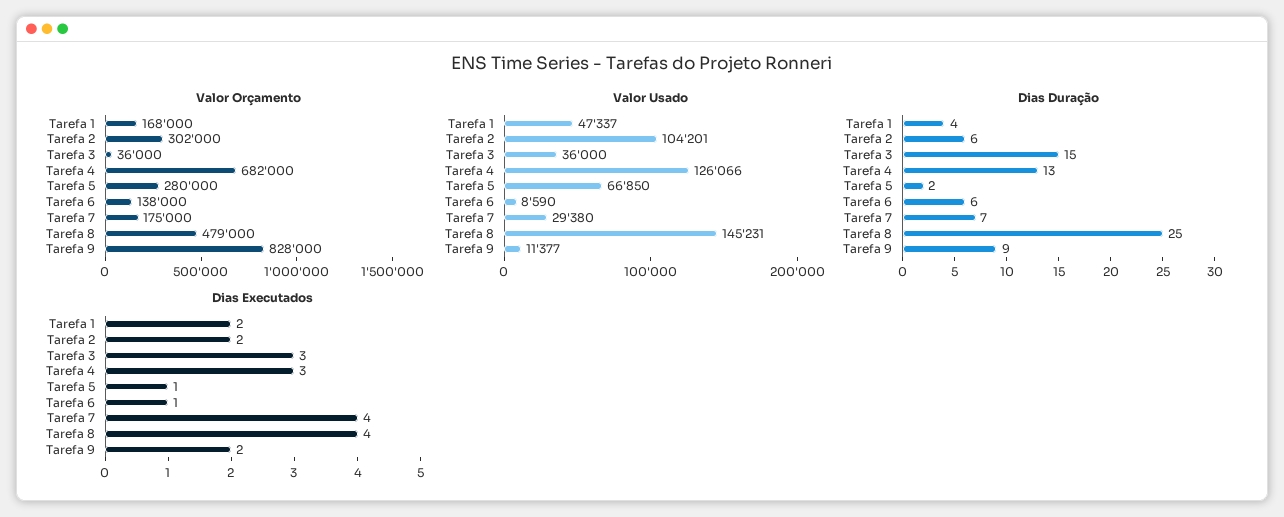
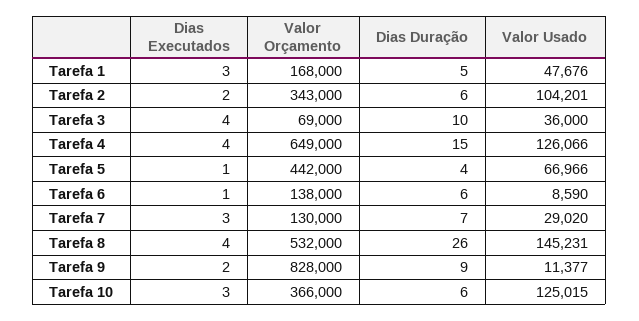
Valor Orçamento, Tarefa 2: 302000 -> 343000
Valor Orçamento, Tarefa 3: 36000 -> 69000
Valor Orçamento, Tarefa 4: 682000 -> 649000
Valor Orçamento, Tarefa 5: 280000 -> 442000
Valor Orçamento, Tarefa 7: 175000 -> 130000
Valor Orçamento, Tarefa 8: 479000 -> 532000
Valor Usado, Tarefa 1: 47337 -> 47676
Valor Usado, Tarefa 5: 66850 -> 66966
Valor Usado, Tarefa 7: 29380 -> 29020
Dias Duração, Tarefa 1: 4 -> 5
Dias Duração, Tarefa 3: 15 -> 10
Dias Duração, Tarefa 4: 13 -> 15
Dias Duração, Tarefa 5: 2 -> 4
Dias Duração, Tarefa 8: 25 -> 26
Dias Executados, Tarefa 1: 2 -> 3
Dias Executados, Tarefa 3: 3 -> 4
Dias Executados, Tarefa 4: 3 -> 4
Dias Executados, Tarefa 7: 4 -> 3
Dias Executados, Tarefa 10: none -> 3
Valor Orçamento, Tarefa 10: none -> 366000
Dias Duração, Tarefa 10: none -> 6
Valor Usado, Tarefa 10: none -> 125015

